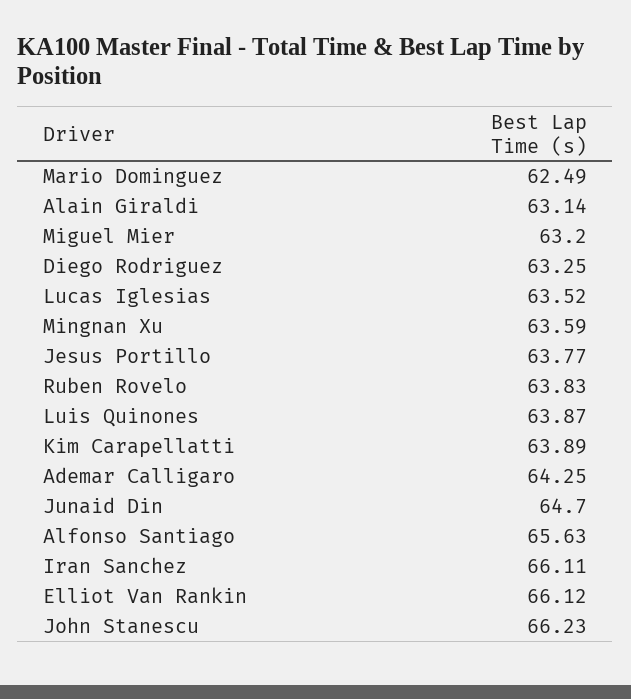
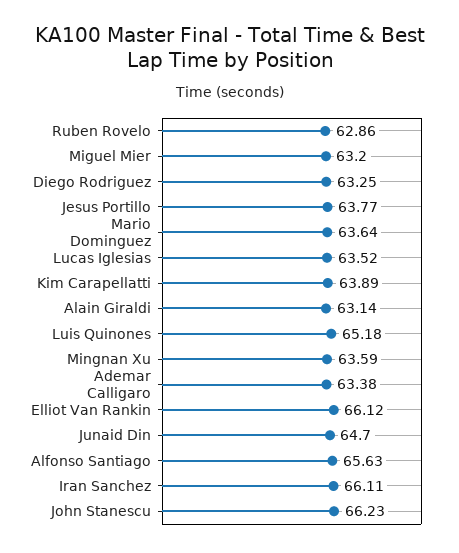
Mario Dominguez: 62.49 -> 63.64
Ruben Rovelo: 63.83 -> 62.86
Luis Quinones: 63.87 -> 65.18
Ademar Calligaro: 64.25 -> 63.38

